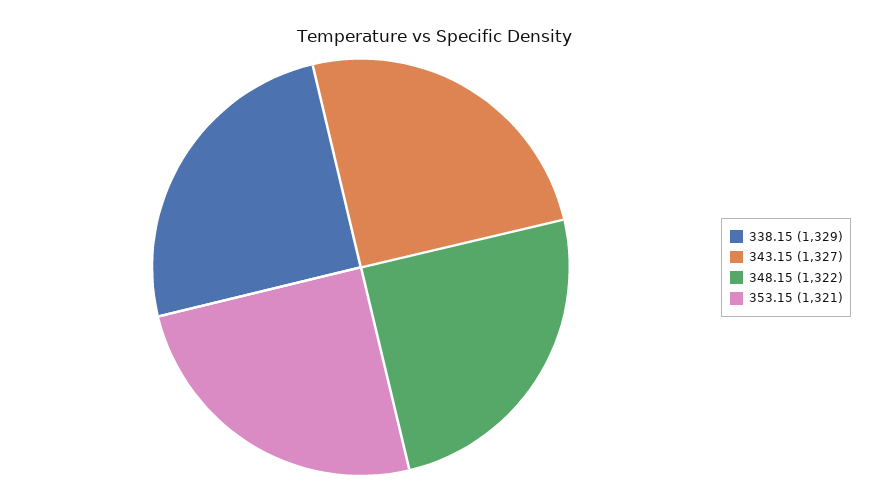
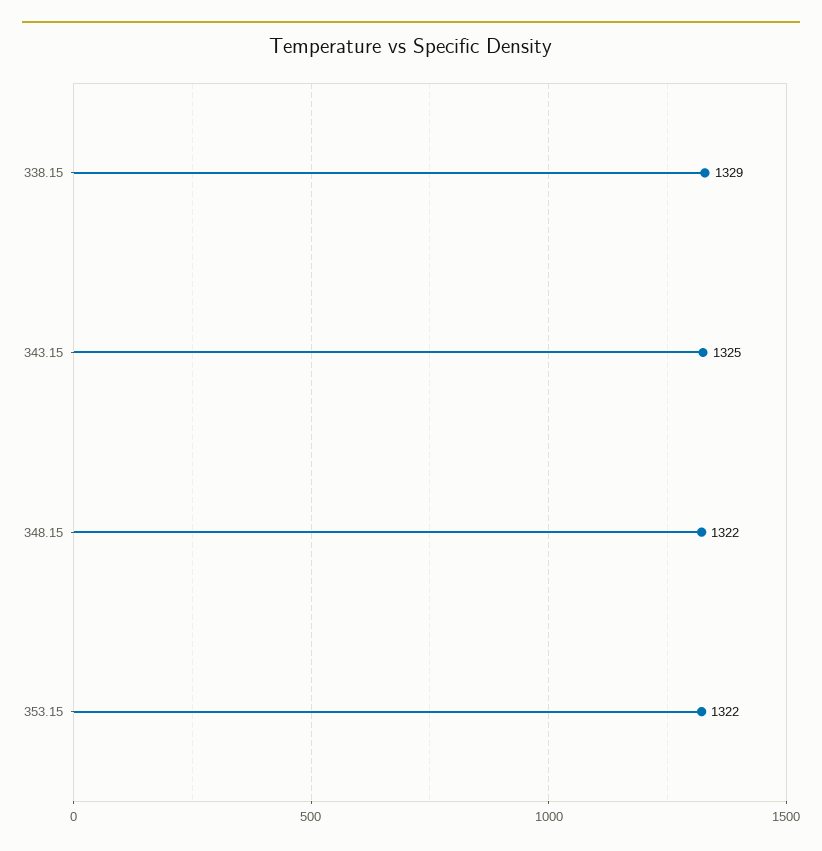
343.15: 1327 -> 1325
353.15: 1321 -> 1322

